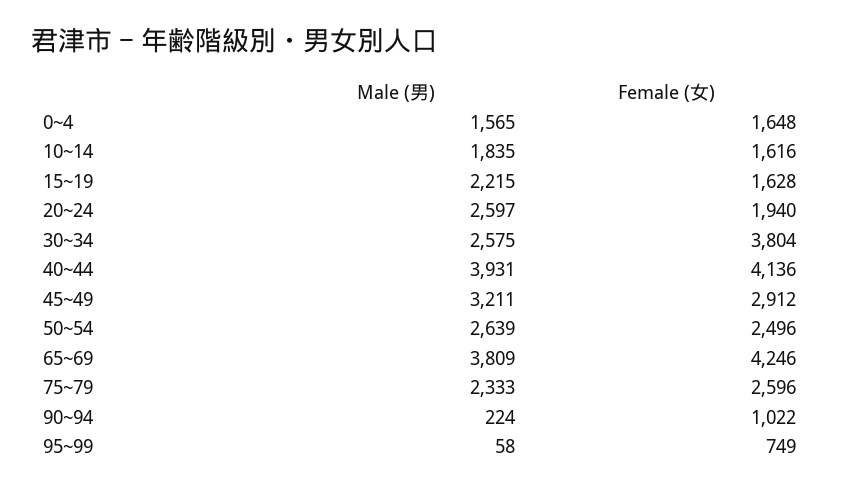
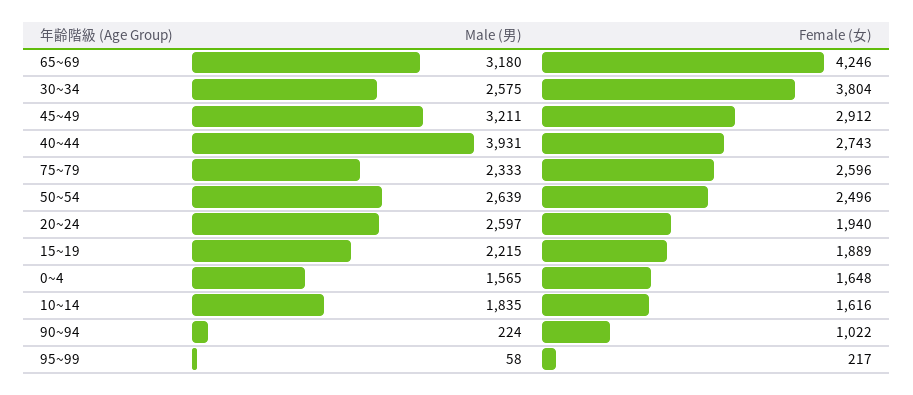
Female (女), 15~19: 1628 -> 1889
Female (女), 40~44: 4136 -> 2743
Male (男), 65~69: 3809 -> 3180
Female (女), 95~99: 749 -> 217

